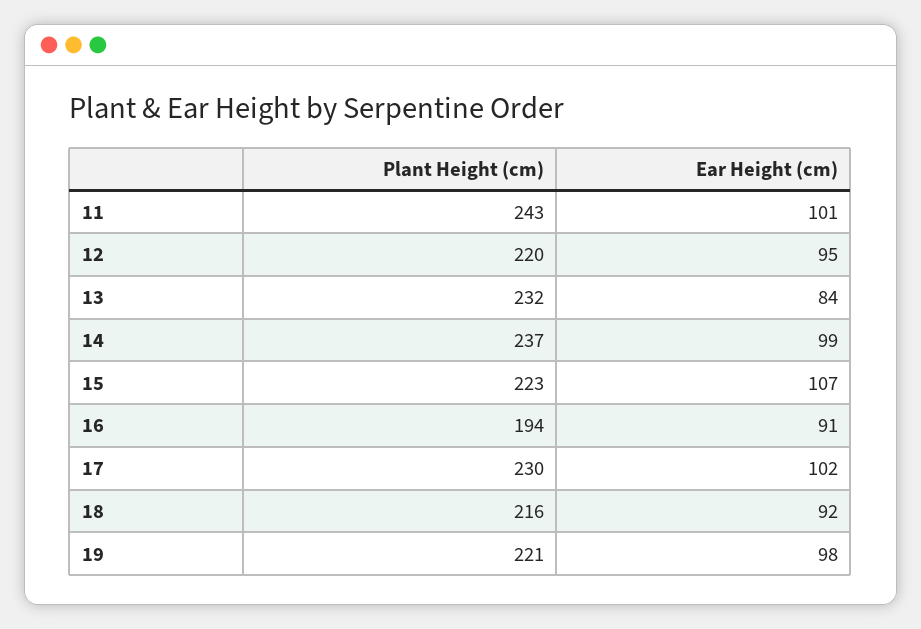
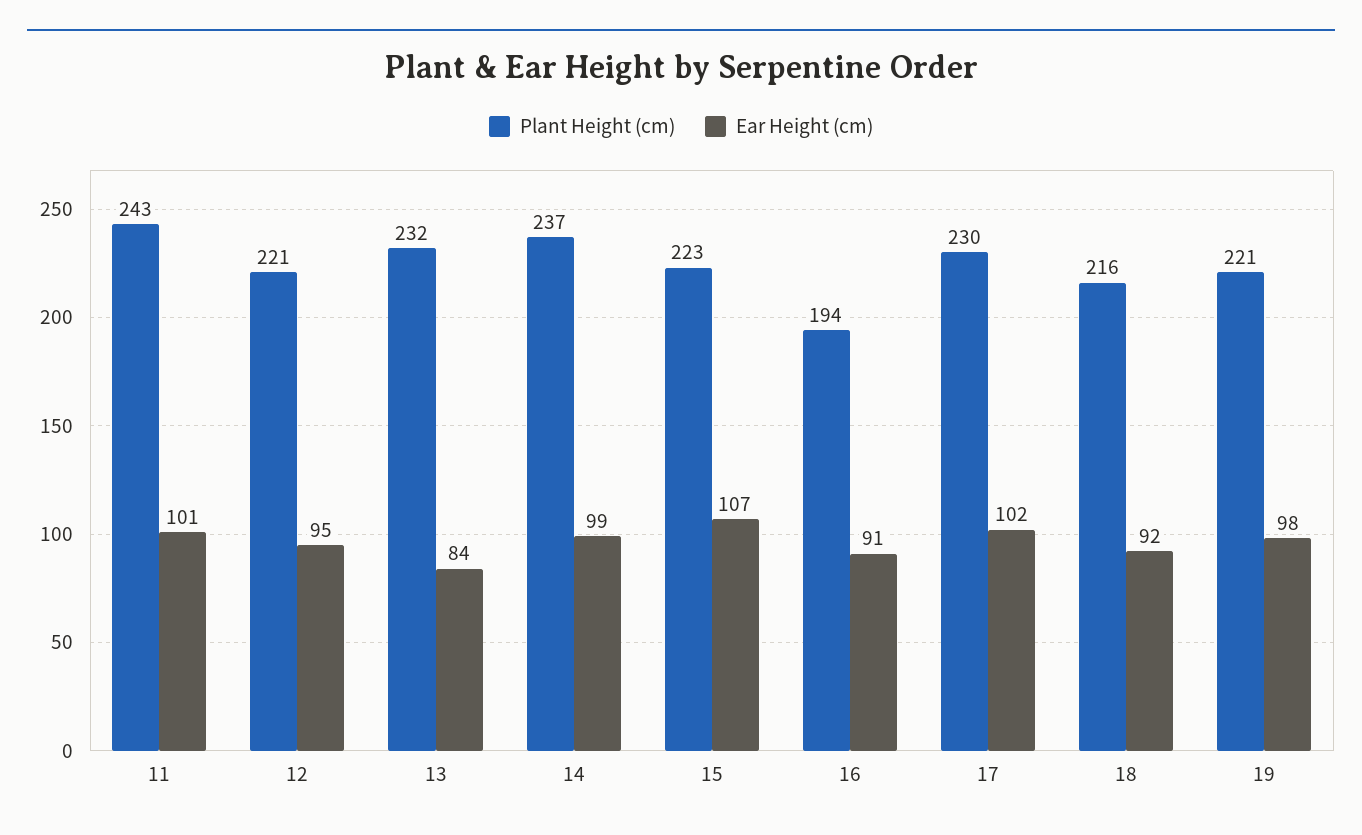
Plant Height (cm), 12: 220 -> 221

